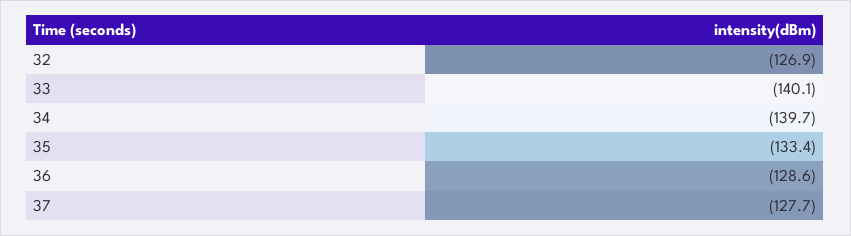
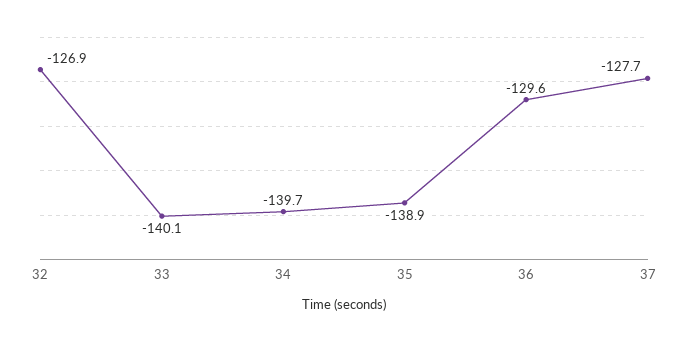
35: -133.4 -> -138.9
36: -128.6 -> -129.6

